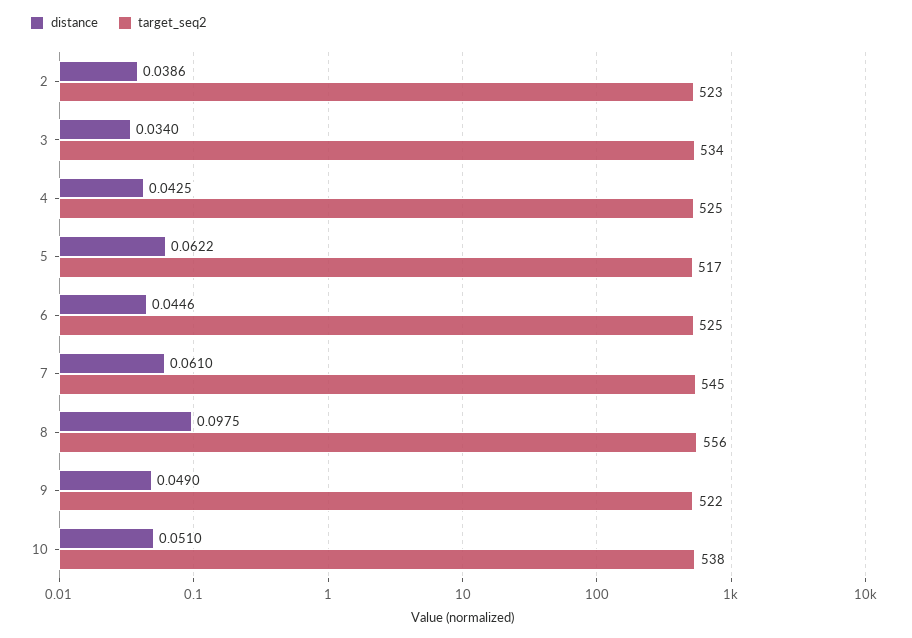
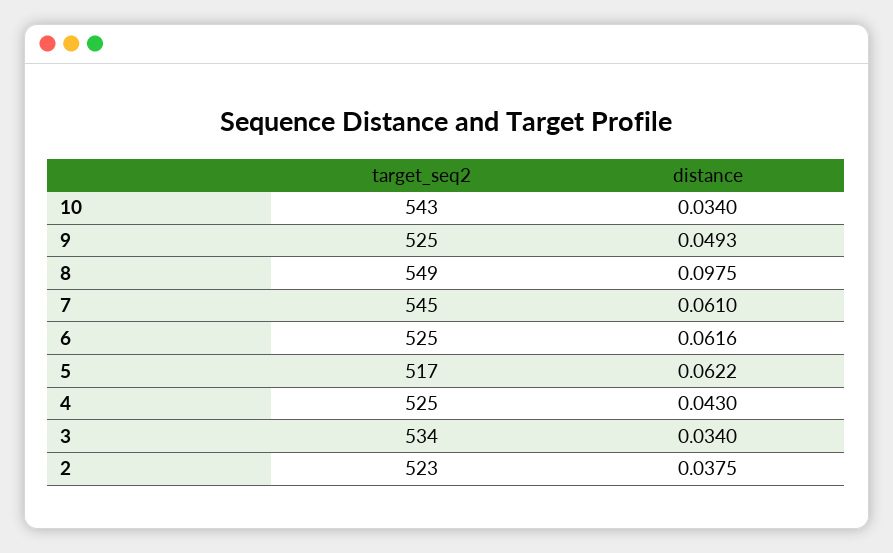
distance, 2: 0.0386 -> 0.0375
distance, 4: 0.0425 -> 0.043
distance, 6: 0.0446 -> 0.0616
target_seq2, 8: 556 -> 549
distance, 9: 0.049 -> 0.0493
target_seq2, 9: 522 -> 525
distance, 10: 0.051 -> 0.034
target_seq2, 10: 538 -> 543

